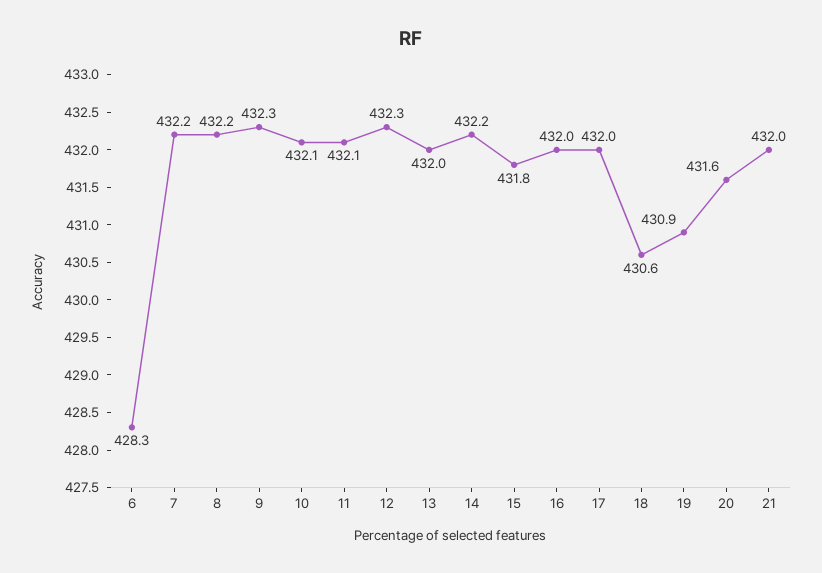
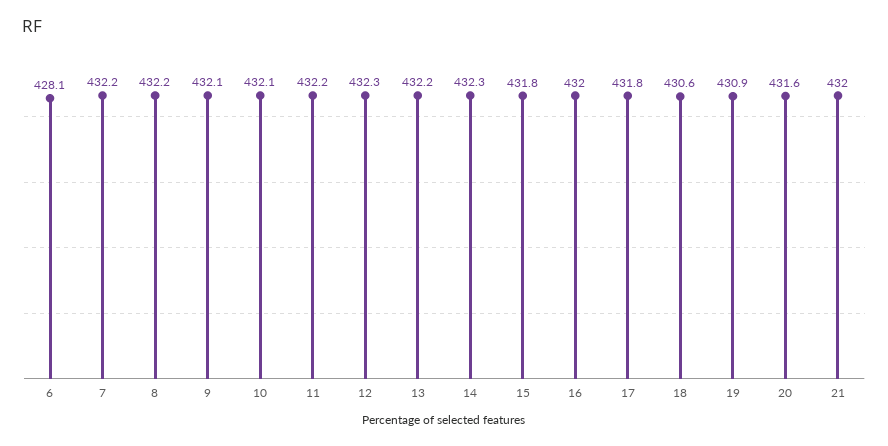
6: 428.3 -> 428.1
9: 432.3 -> 432.1
11: 432.1 -> 432.2
13: 432 -> 432.2
14: 432.2 -> 432.3
17: 432 -> 431.8

